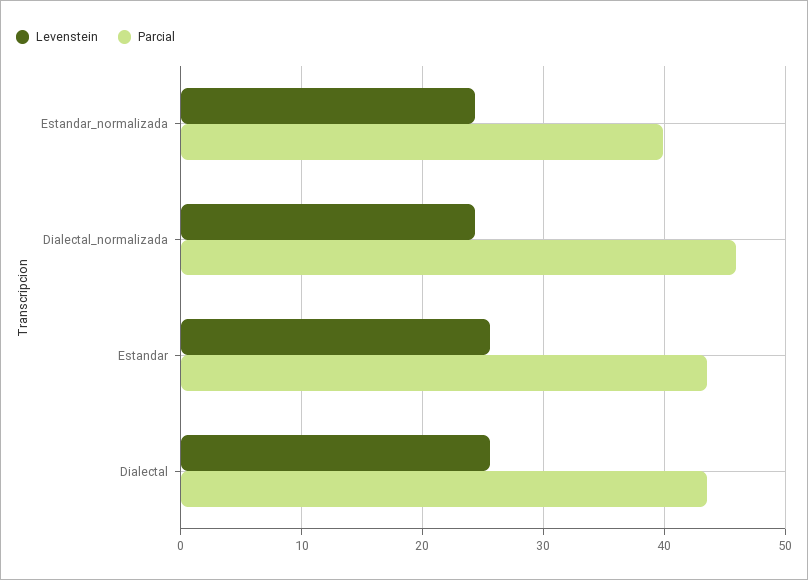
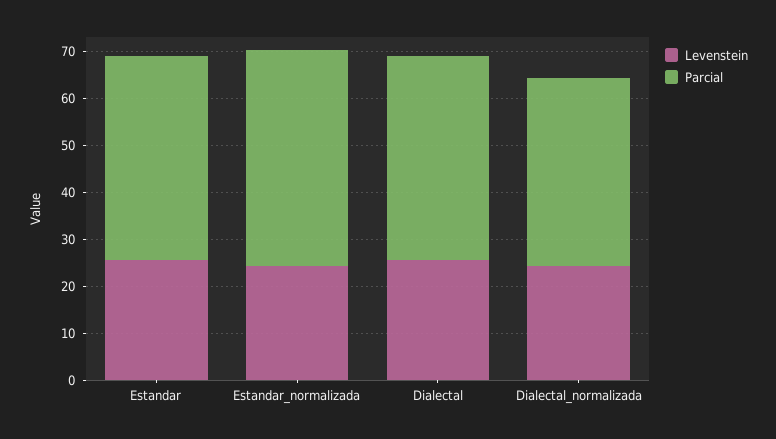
Parcial, Estandar_normalizada: 40 -> 46
Parcial, Dialectal_normalizada: 46 -> 40

